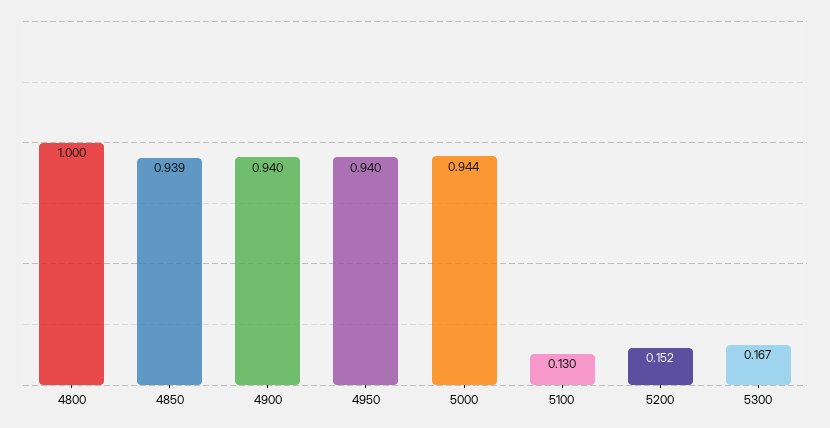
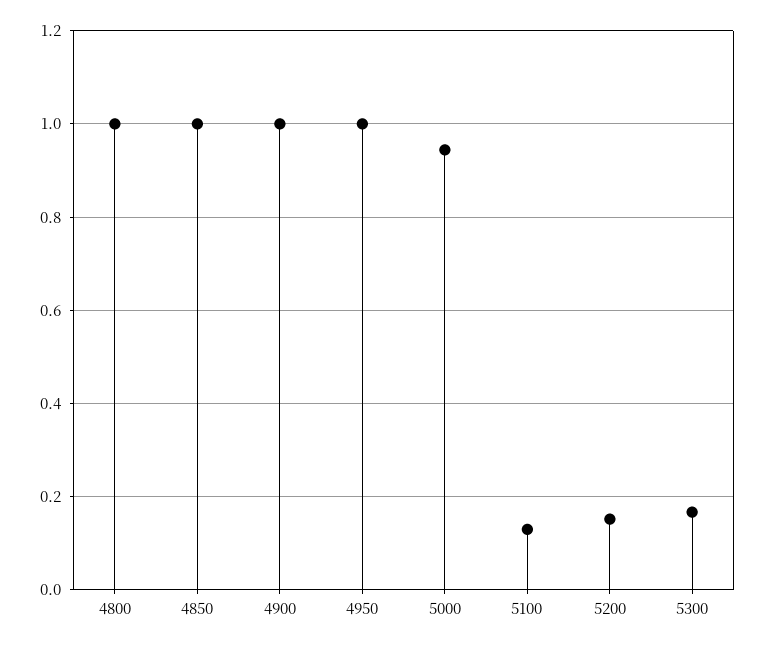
4850: 0.939 -> 1
4900: 0.94 -> 1
4950: 0.94 -> 1

